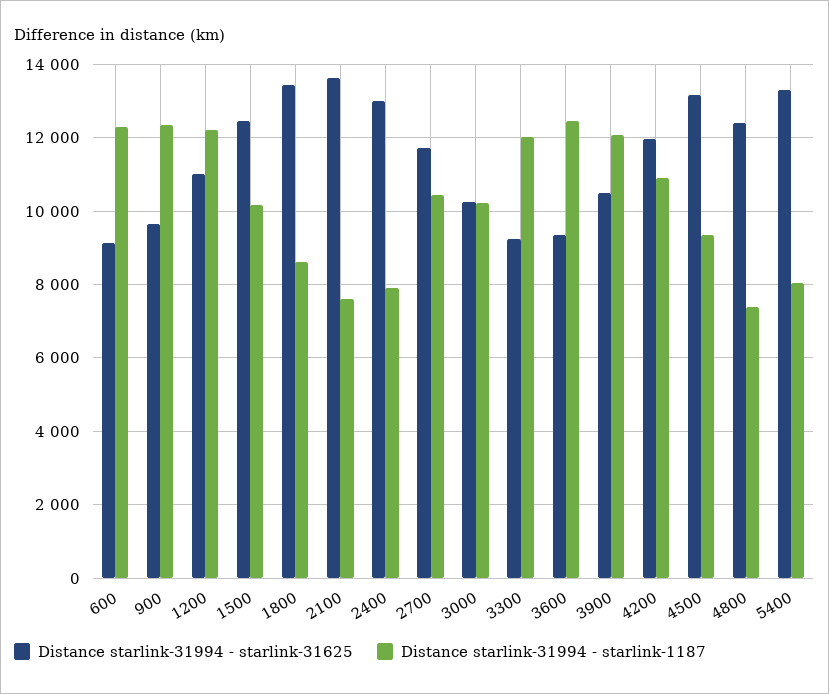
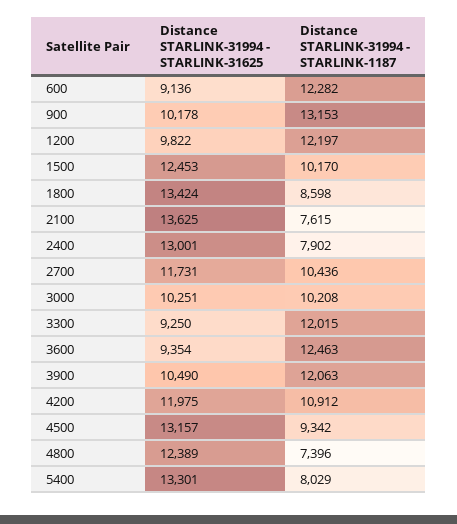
Distance starlink-31994 - starlink-31625, 900: 9600 -> 10178
Distance starlink-31994 - starlink-1187, 900: 12400 -> 13153
Distance starlink-31994 - starlink-31625, 1200: 11000 -> 9822

